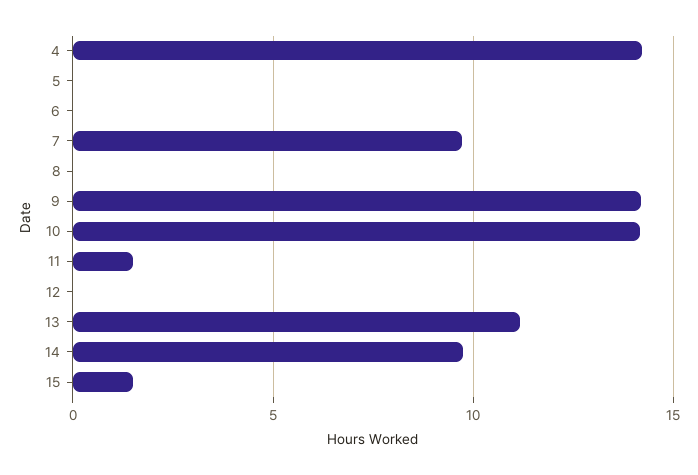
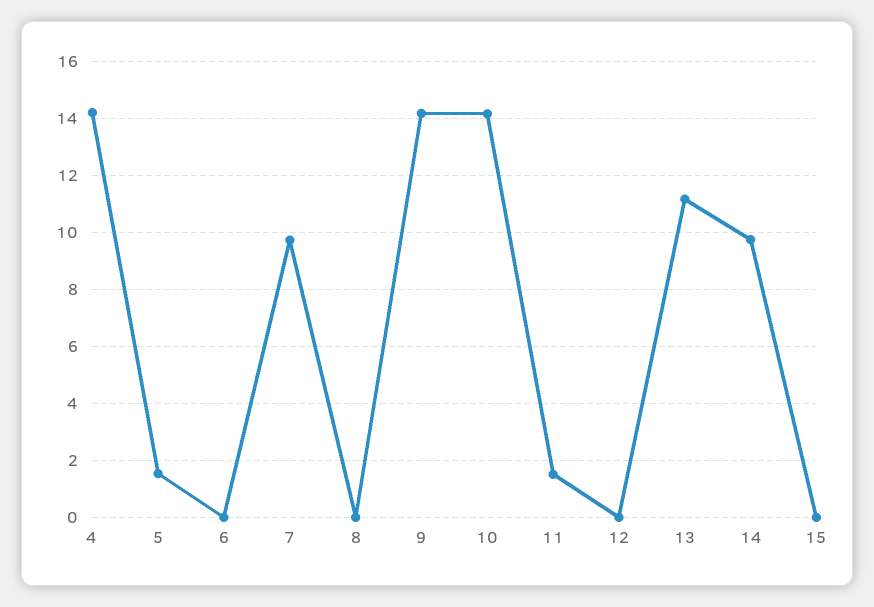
5: 0 -> 1.5
15: 1.5 -> 0

